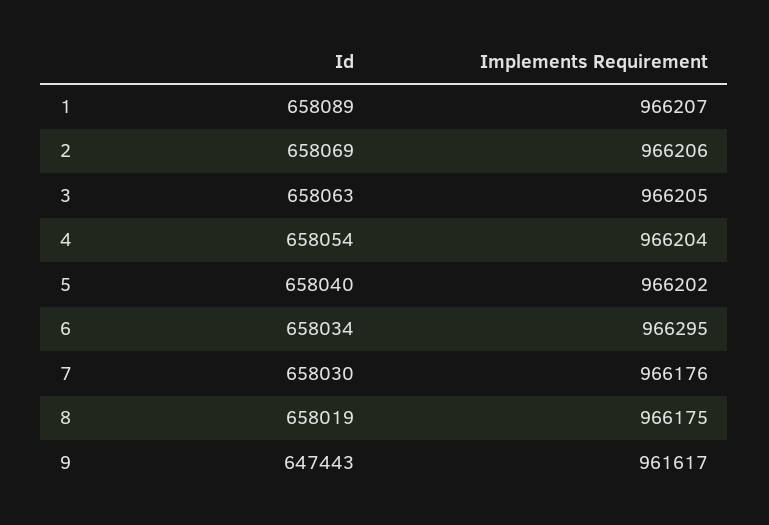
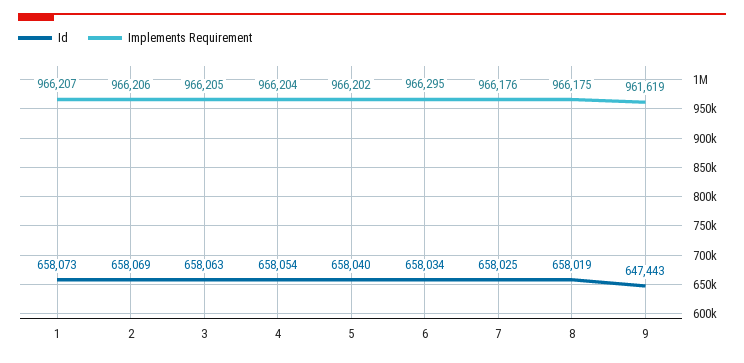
Id, 1: 658089 -> 658073
Id, 7: 658030 -> 658025
Implements Requirement, 9: 961617 -> 961619

